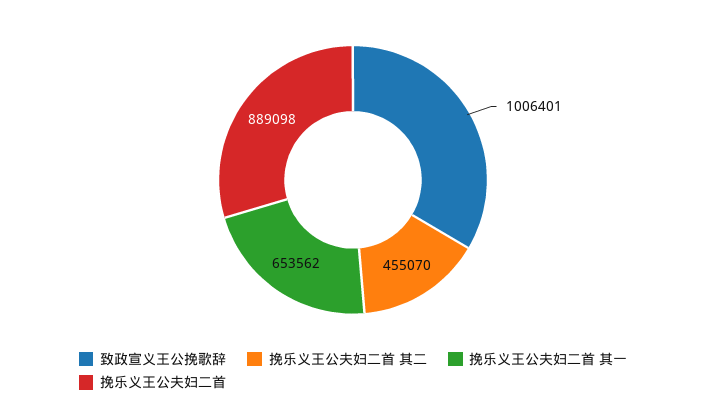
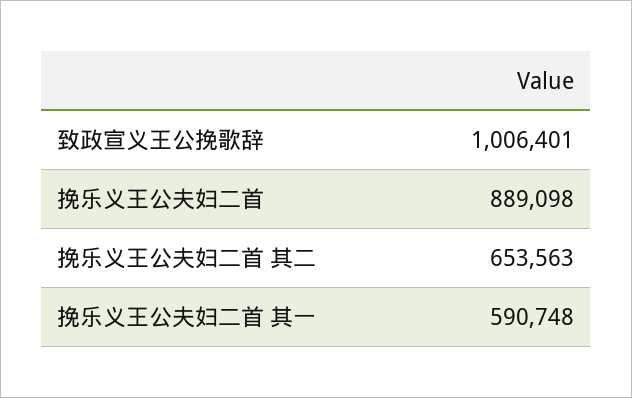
挽乐义王公夫妇二首 其二: 455070 -> 653563
挽乐义王公夫妇二首 其一: 653562 -> 590748

